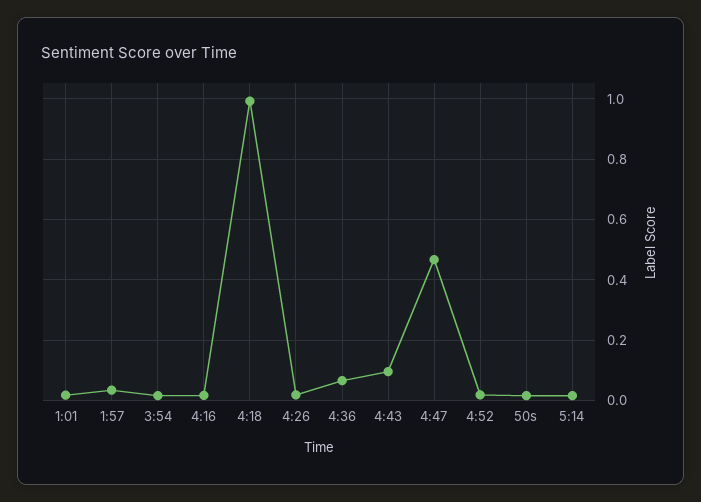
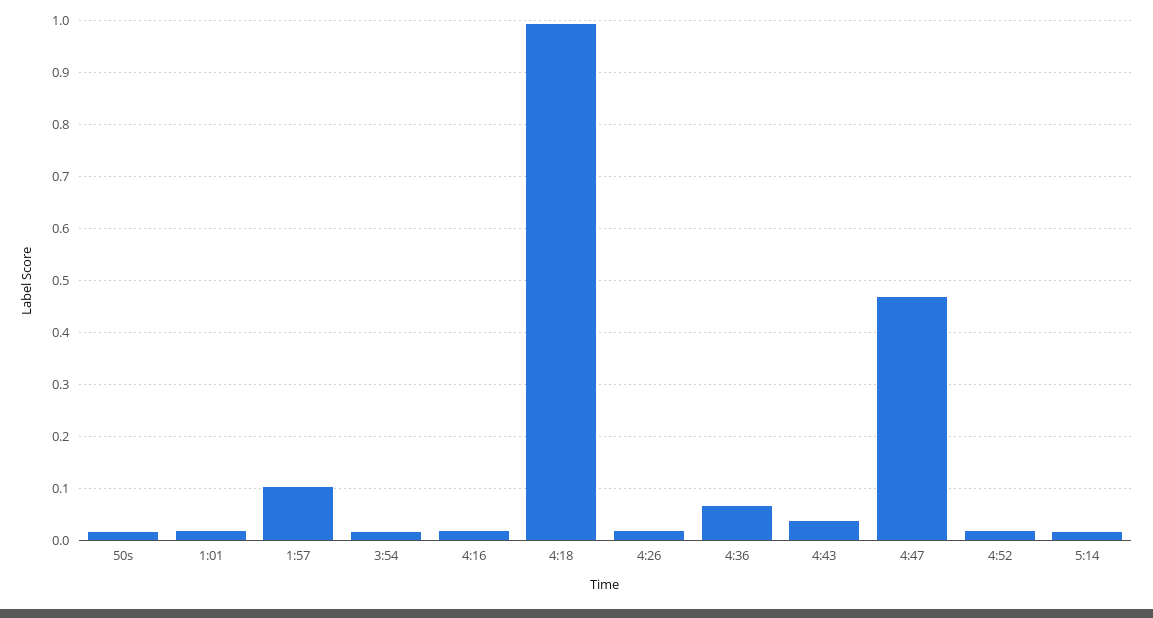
1:57: 0.04 -> 0.1
4:43: 0.1 -> 0.04

